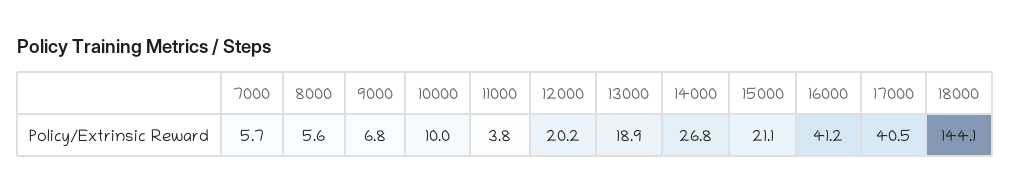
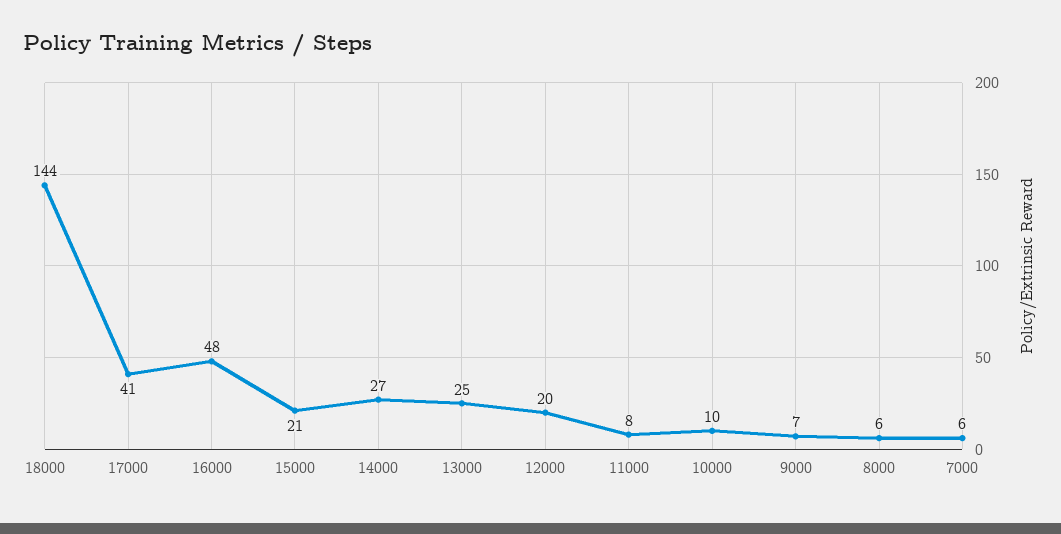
11000: 3.8 -> 8
13000: 18.9 -> 25
16000: 41.2 -> 48

